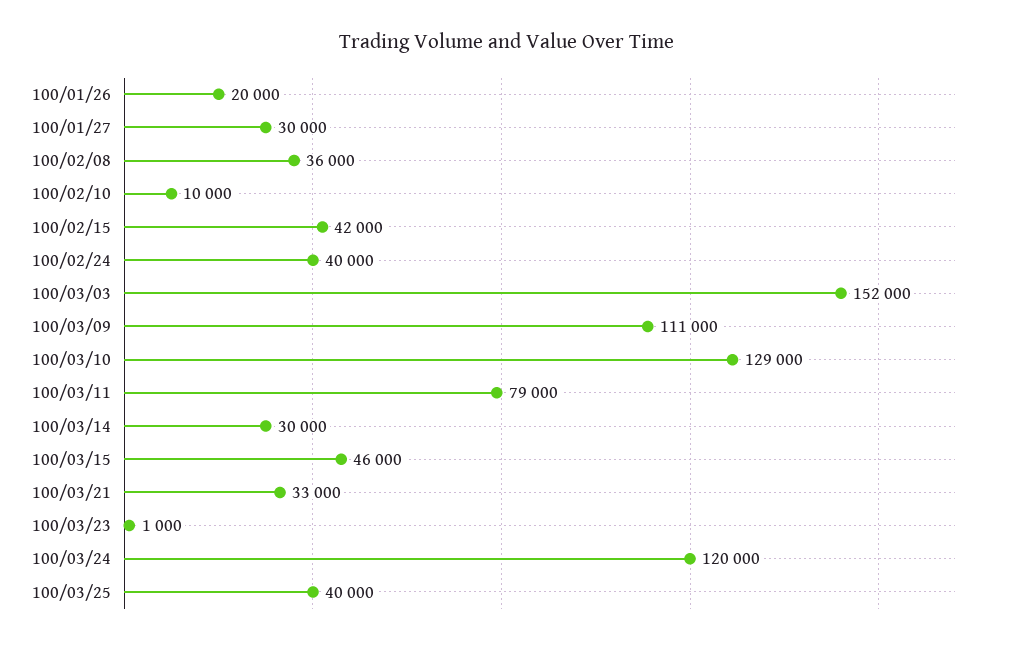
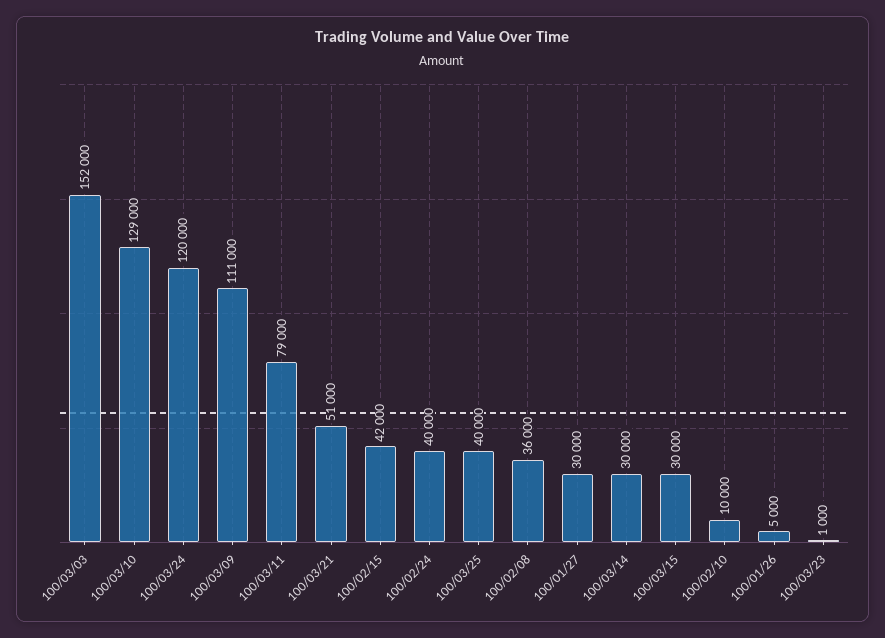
100/01/26: 20000 -> 5000
100/03/15: 46000 -> 30000
100/03/21: 33000 -> 51000

